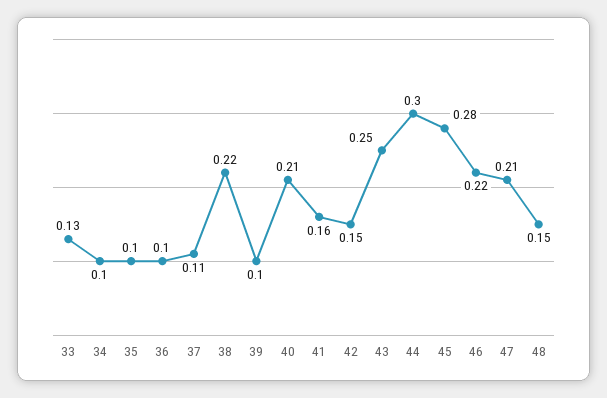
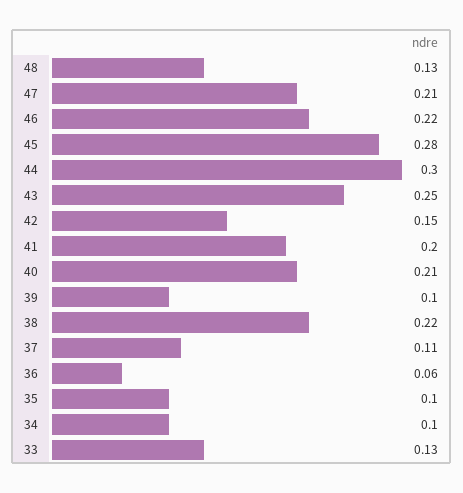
36: 0.1 -> 0.06
41: 0.16 -> 0.2
48: 0.15 -> 0.13

